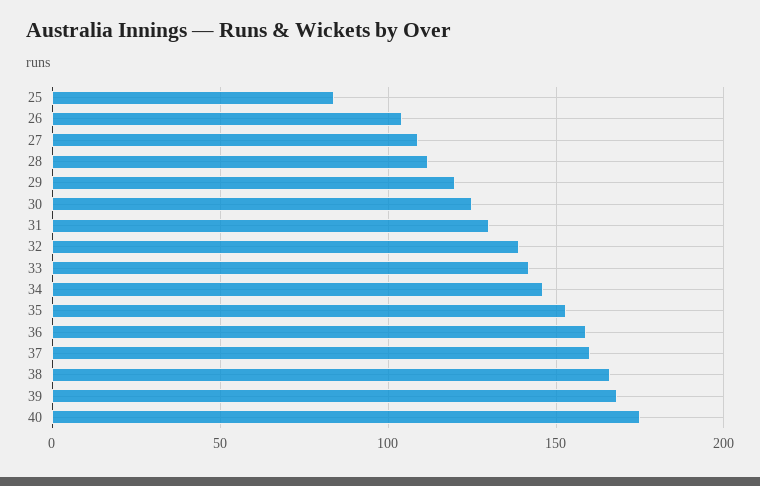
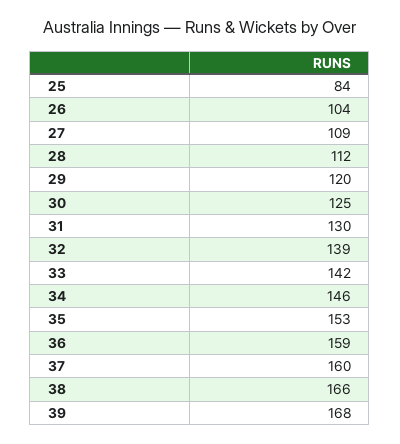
40: 175 -> none

